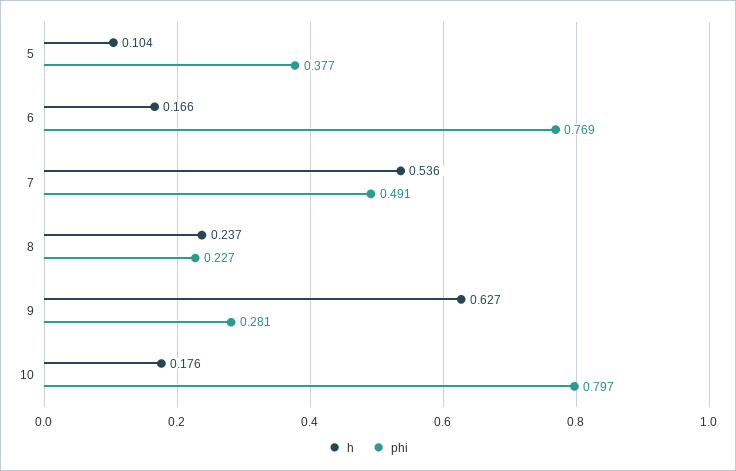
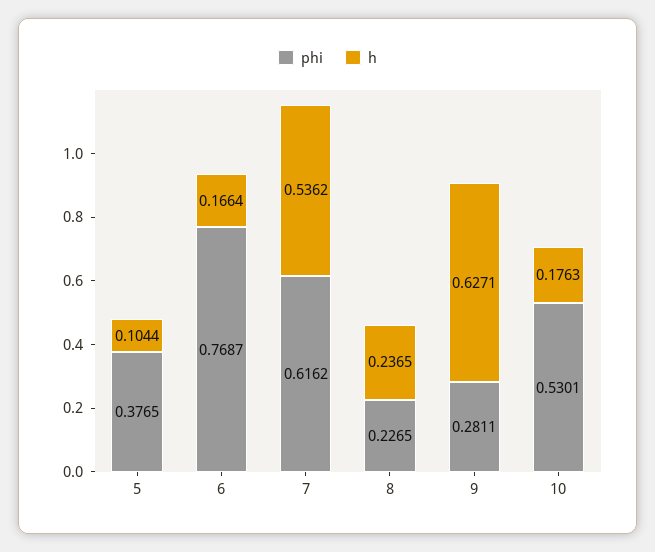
phi, 7: 0.491 -> 0.6162
phi, 10: 0.797 -> 0.5301

